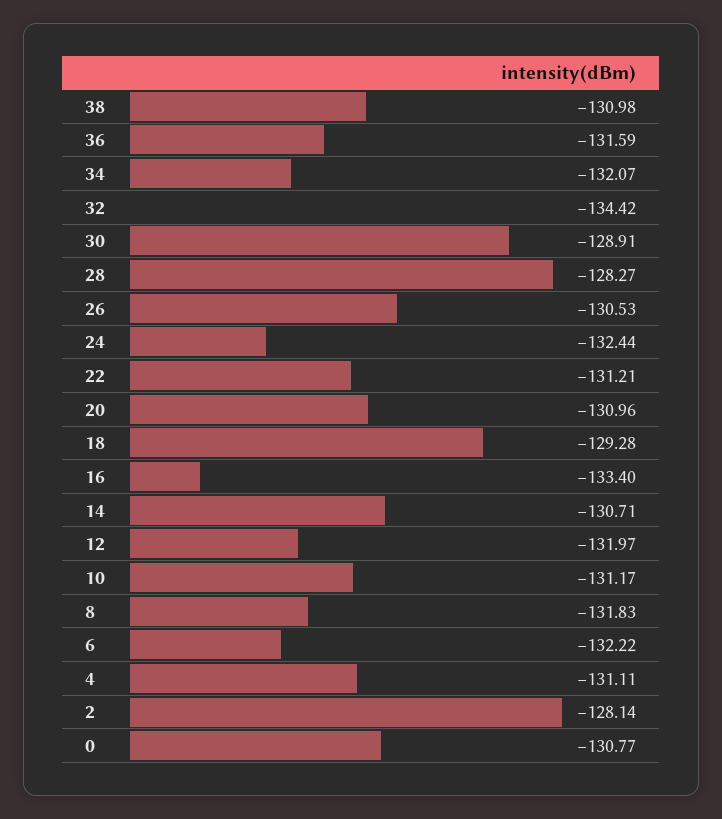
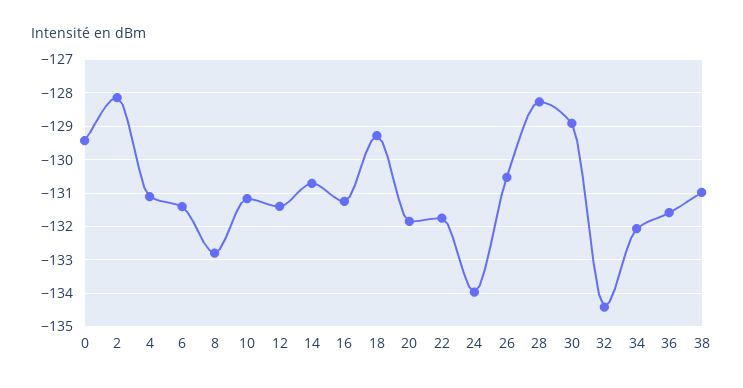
24: -132.44 -> -134
22: -131.21 -> -131.8
20: -130.96 -> -131.8
16: -133.4 -> -131.2
12: -131.97 -> -131.4
8: -131.83 -> -132.8
6: -132.22 -> -131.4
0: -130.77 -> -129.4

